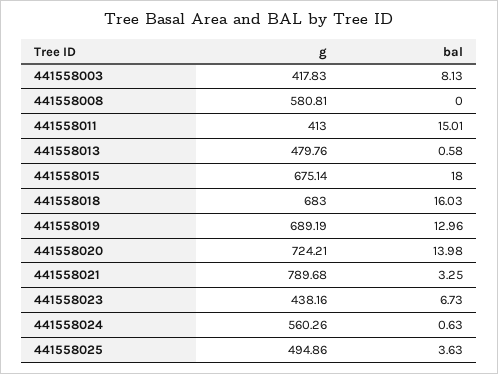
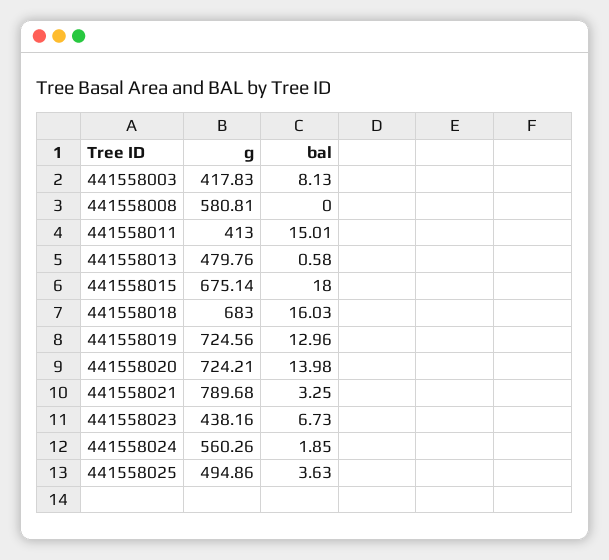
g, 441558019: 689.19 -> 724.56
bal, 441558024: 0.63 -> 1.85

